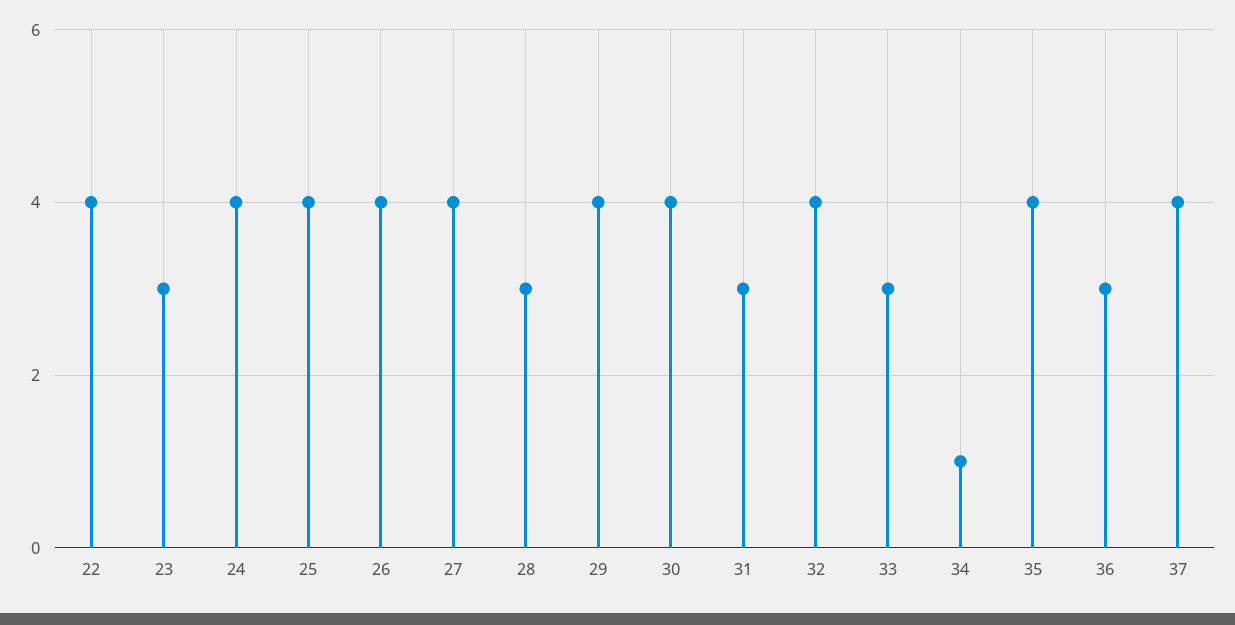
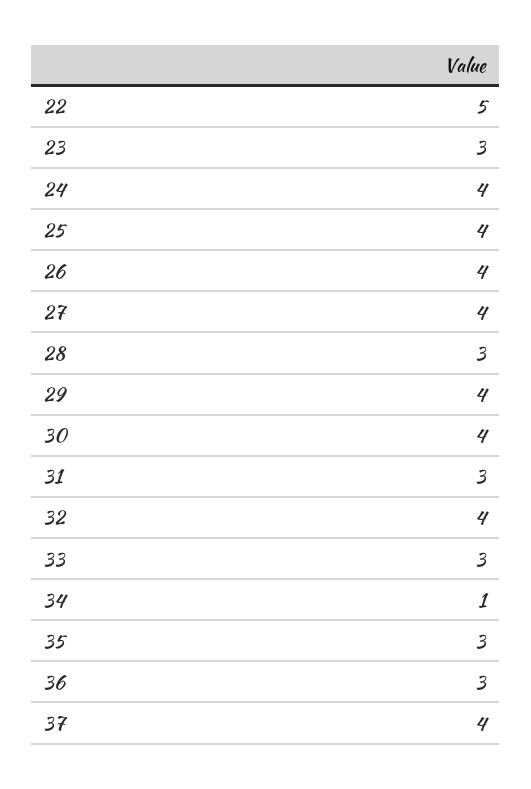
22: 4 -> 5
35: 4 -> 3

